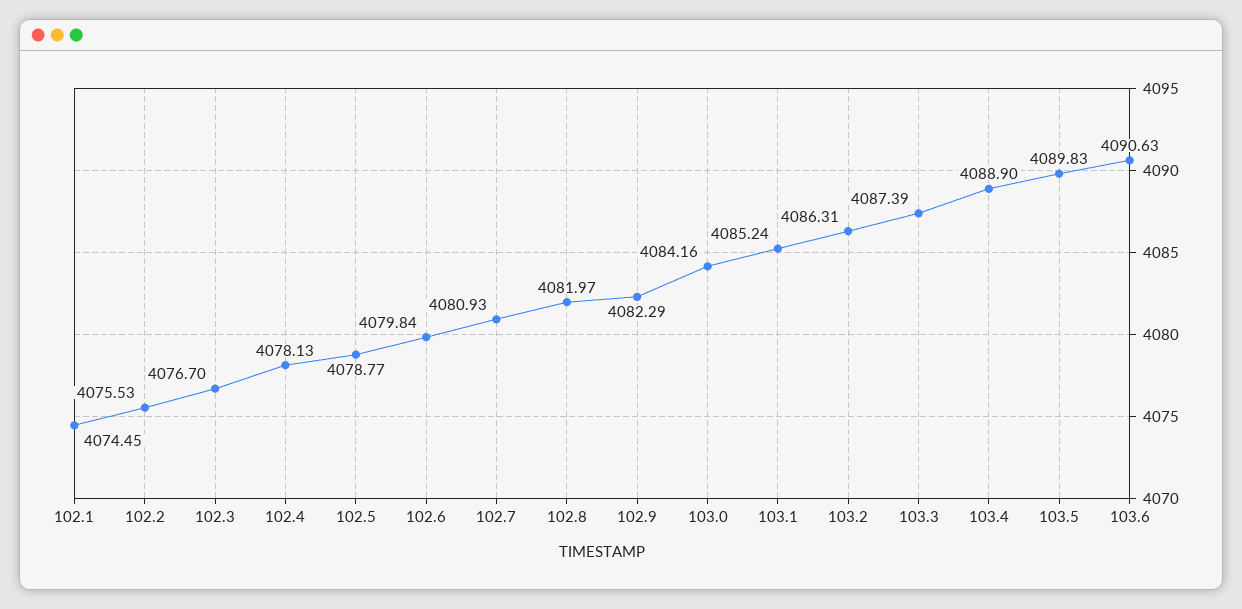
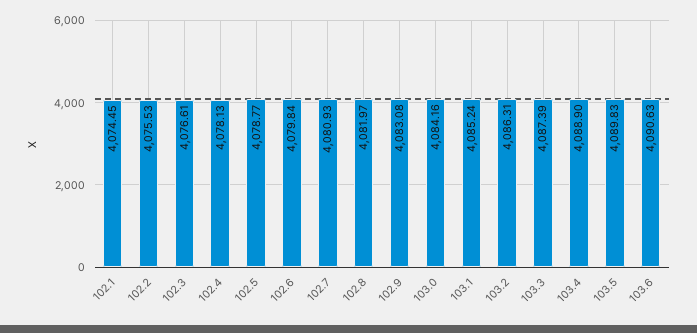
102.3: 4076.7 -> 4076.61
102.9: 4082.29 -> 4083.08

